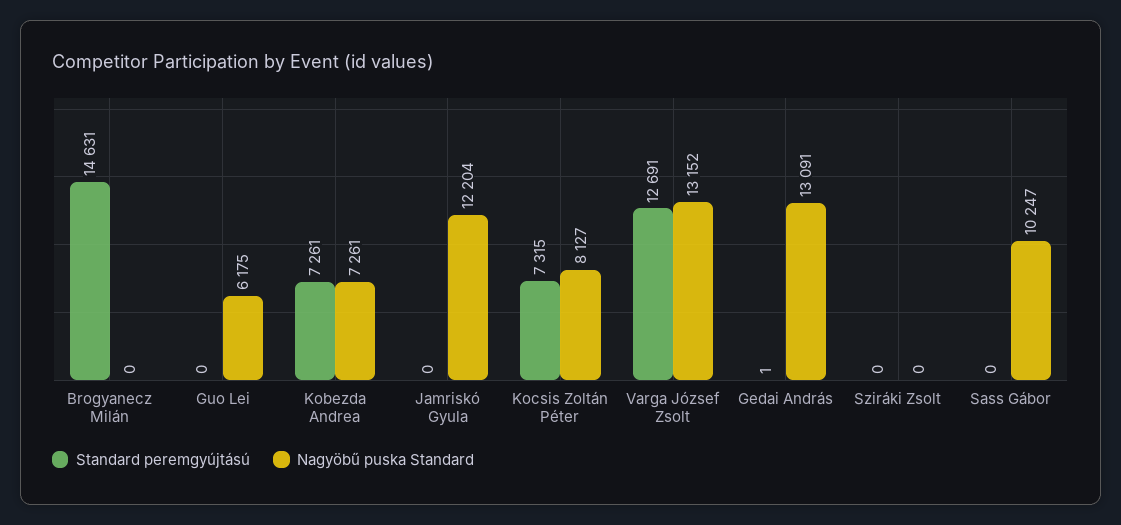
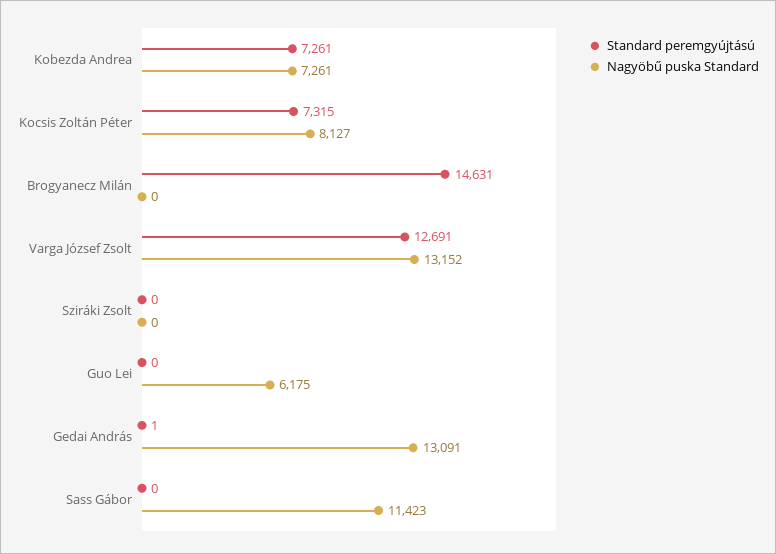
Standard peremgyújtású, Jamriskó Gyula: 0 -> none
Nagyöbű puska Standard, Jamriskó Gyula: 12204 -> none
Nagyöbű puska Standard, Sass Gábor: 10247 -> 11423

